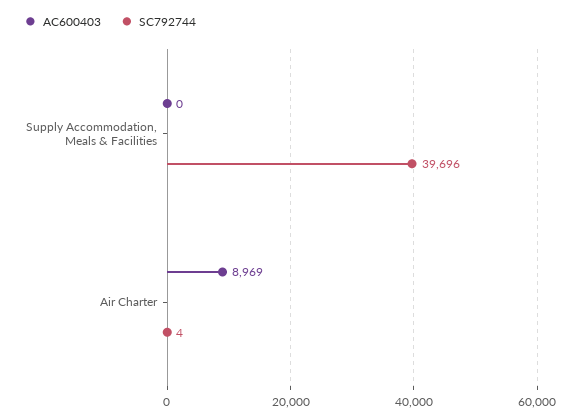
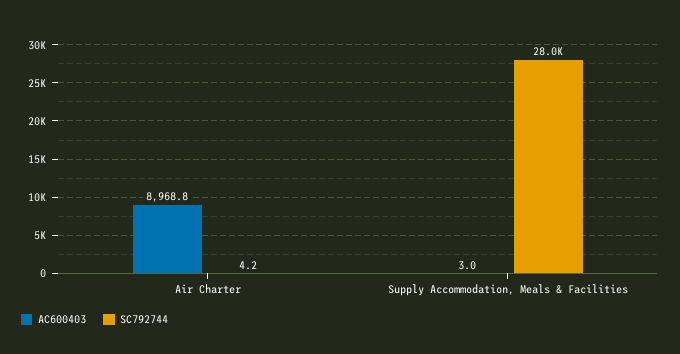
AC600403, Supply Accommodation, Meals & Facilities: 0 -> 3
SC792744, Supply Accommodation, Meals & Facilities: 39696 -> 28000

